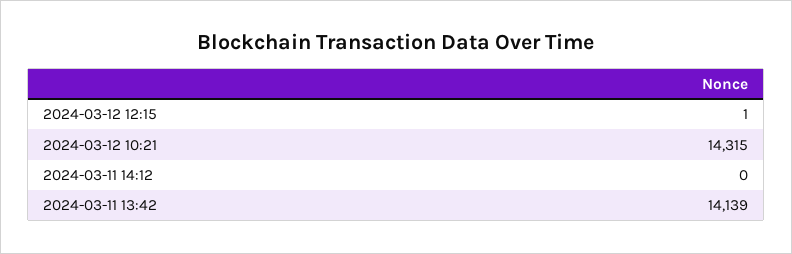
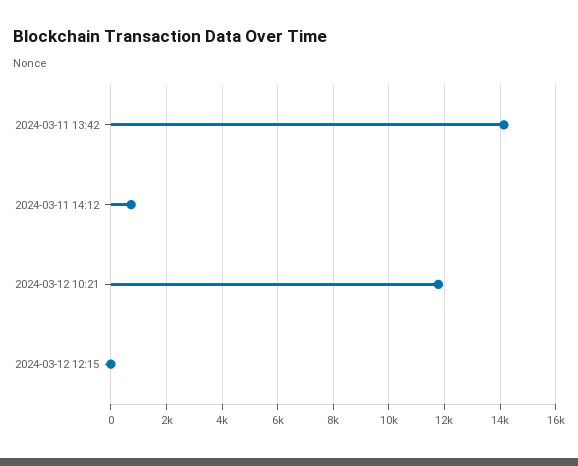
2024-03-12 10:21: 14315 -> 11750
2024-03-11 14:12: 0 -> 750

